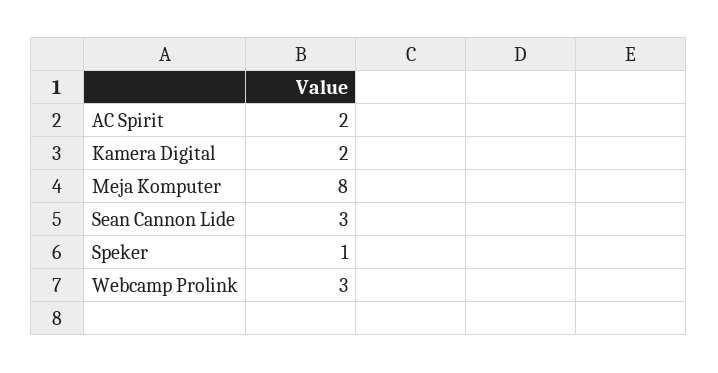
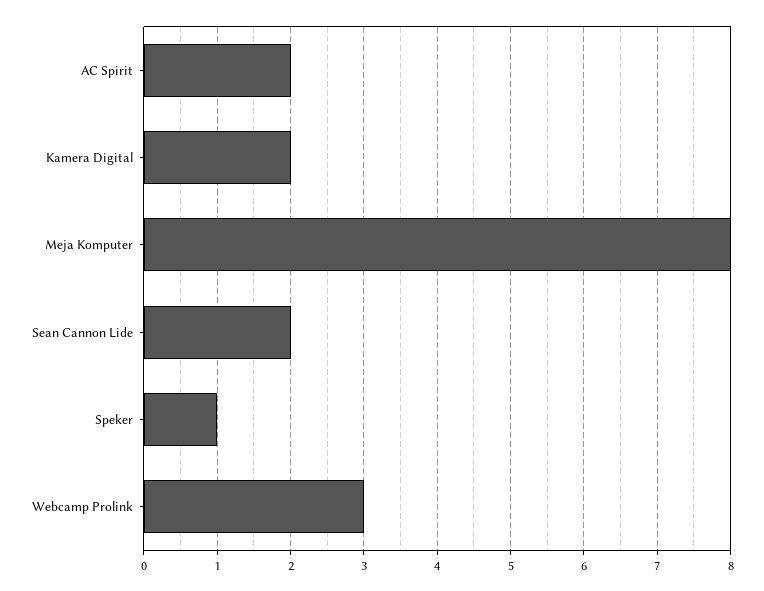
Sean Cannon Lide: 3 -> 2

